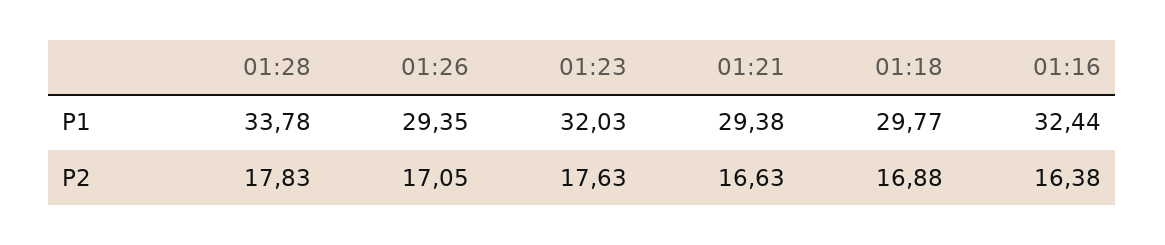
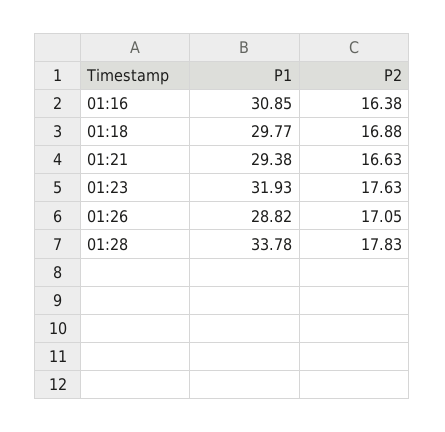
01:26, P1: 29.35 -> 28.82
01:23, P1: 32.03 -> 31.93
01:16, P1: 32.44 -> 30.85

